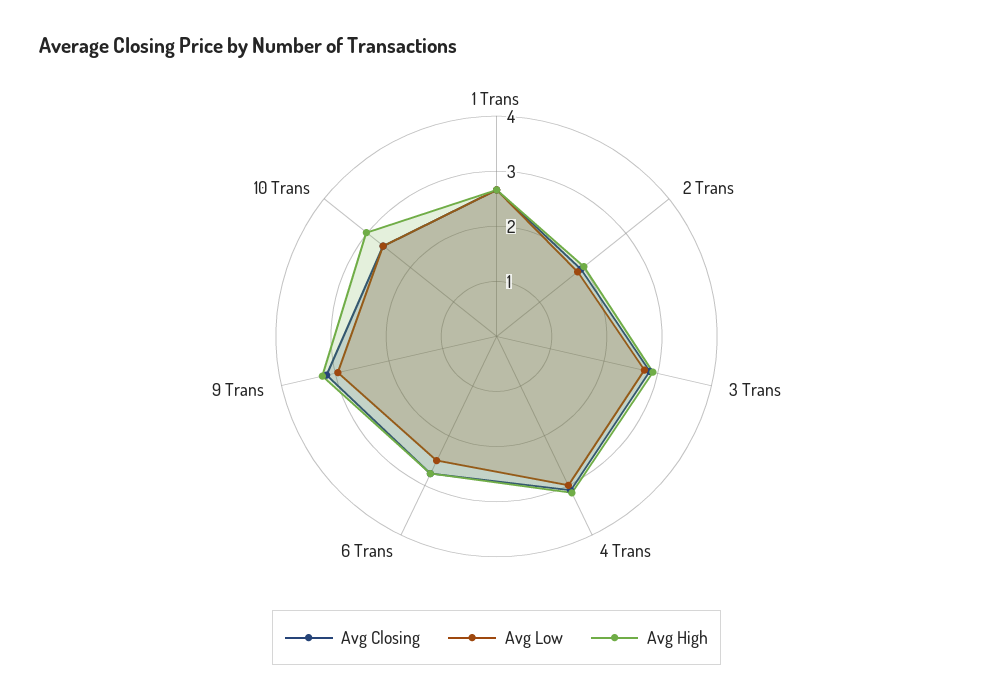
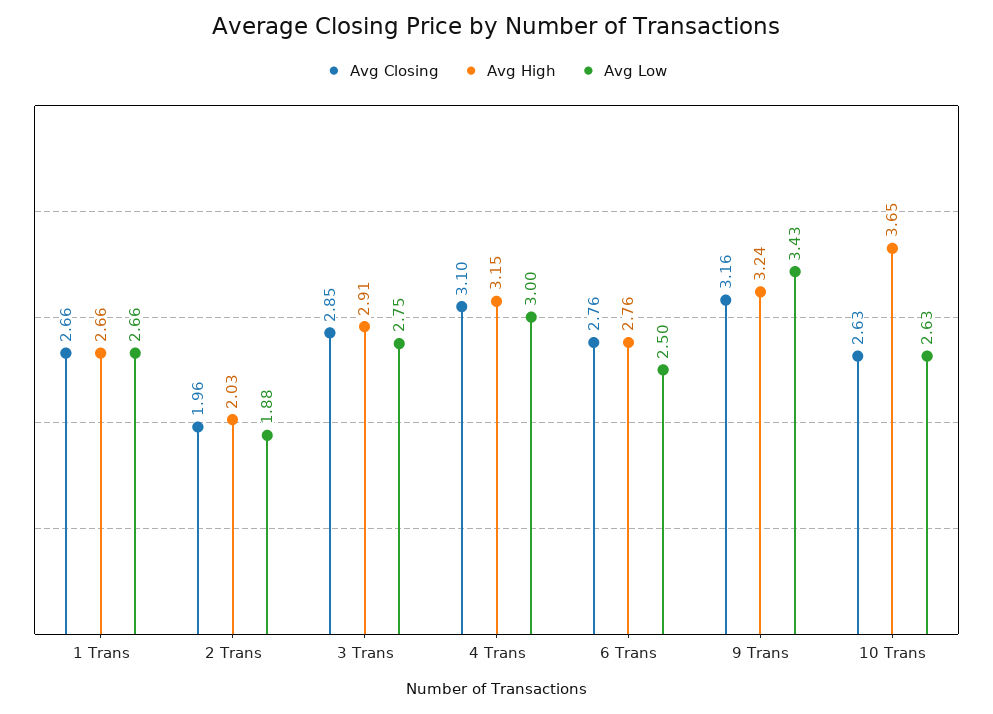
Avg Low, 9 Trans: 3 -> 3.43
Avg High, 10 Trans: 3 -> 3.65

